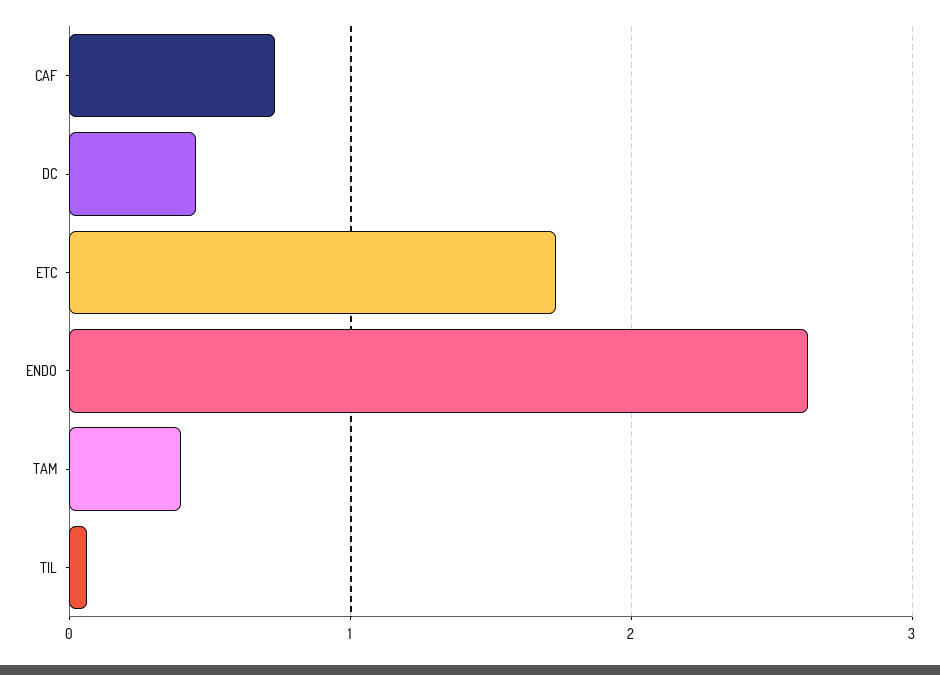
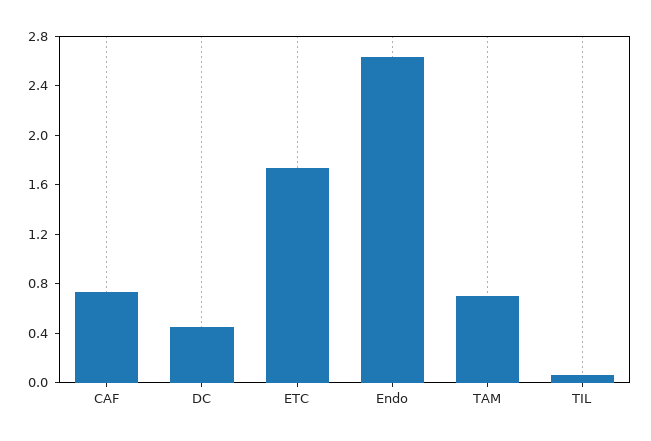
TAM: 0.4 -> 0.7

